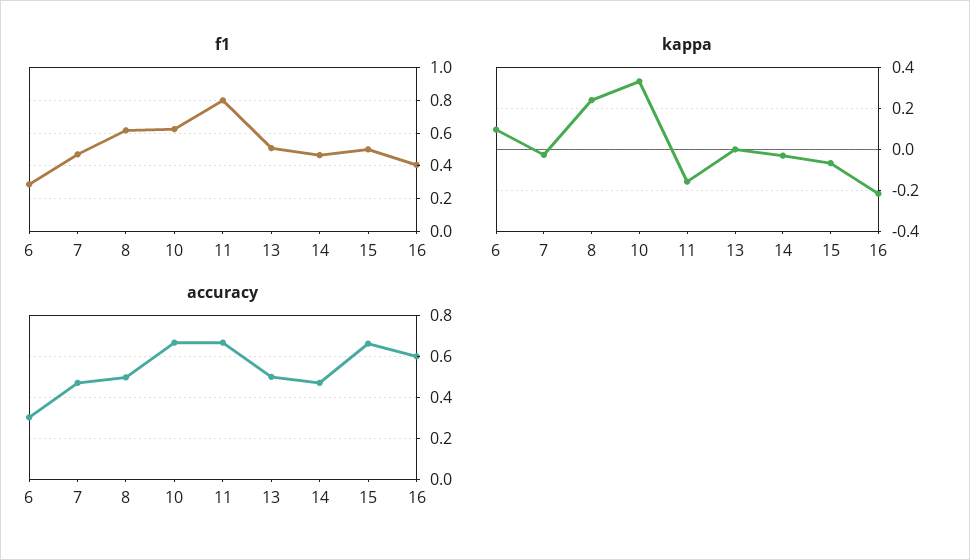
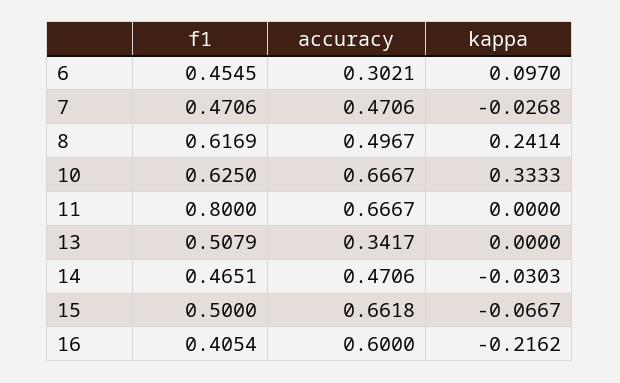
f1, 6: 0.3 -> 0.4545
kappa, 11: -0.15 -> 0
accuracy, 13: 0.5 -> 0.3417

